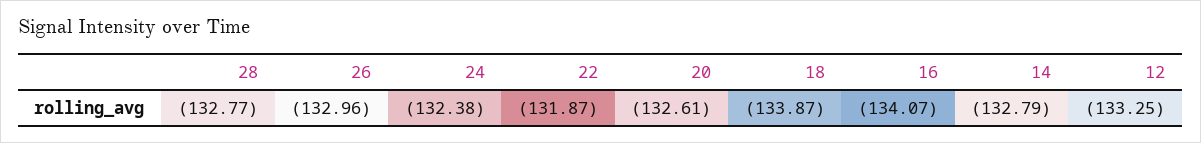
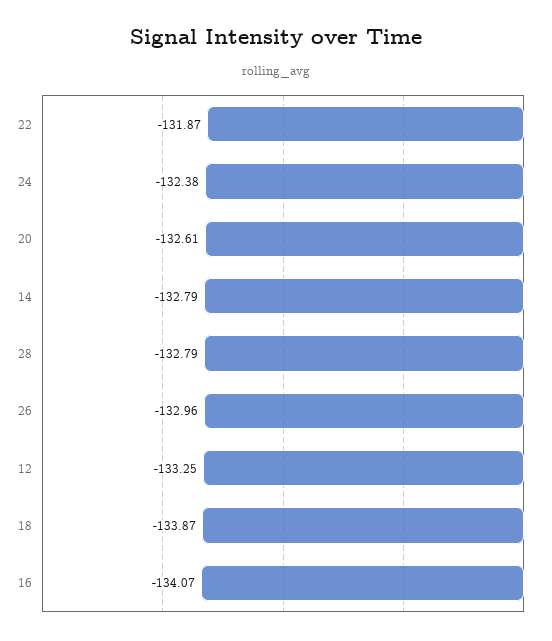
28: -132.77 -> -132.79

